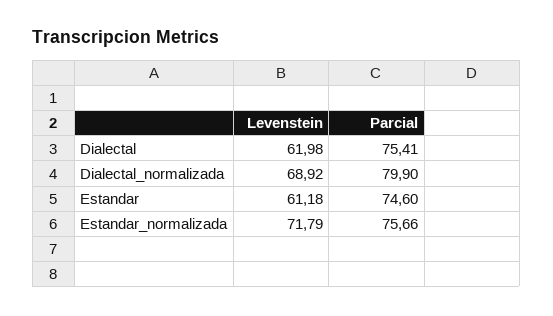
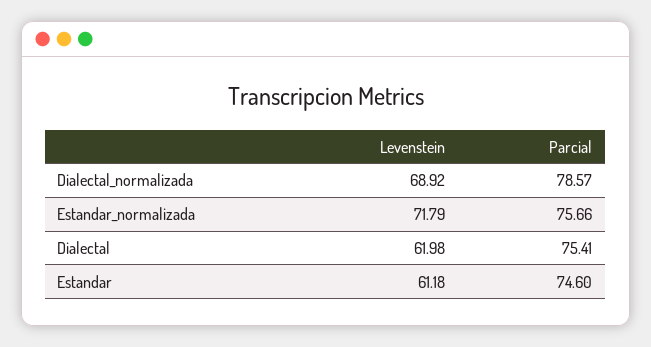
Parcial, Dialectal_normalizada: 79.9 -> 78.57

